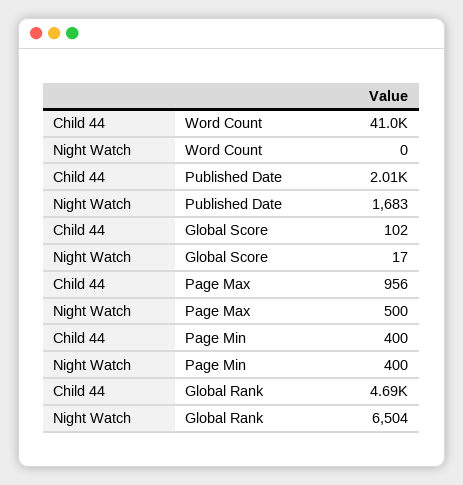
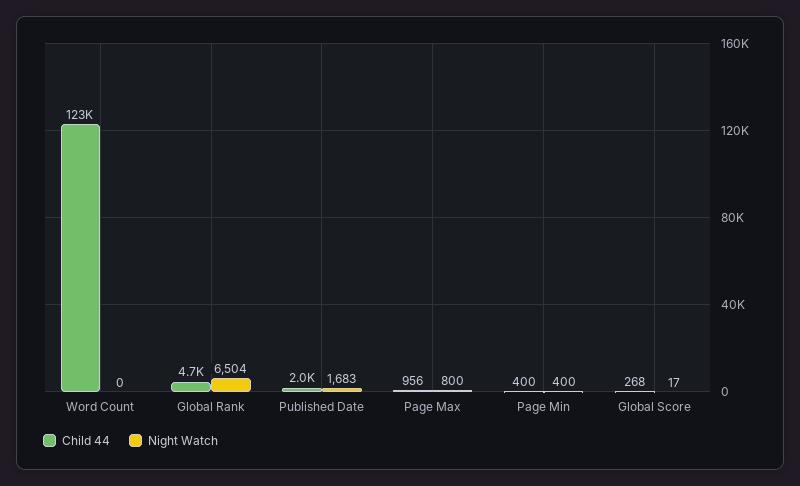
Child 44, Word Count: 41000 -> 123000
Child 44, Global Score: 102 -> 268
Night Watch, Page Max: 500 -> 800

